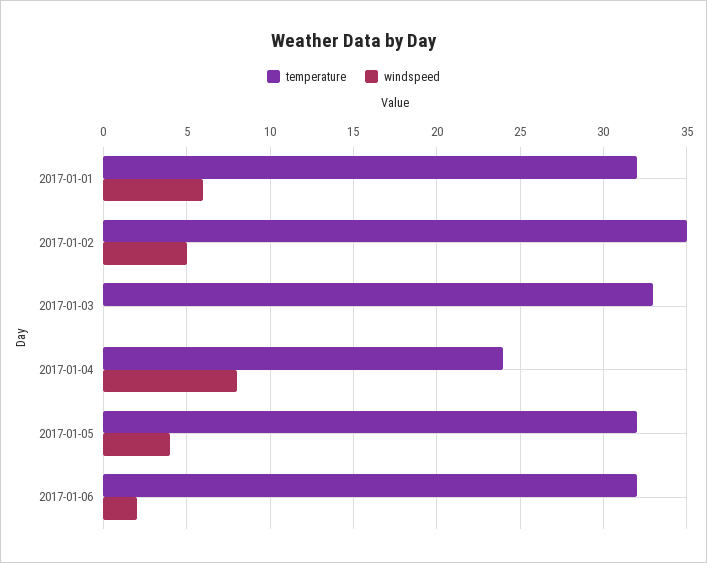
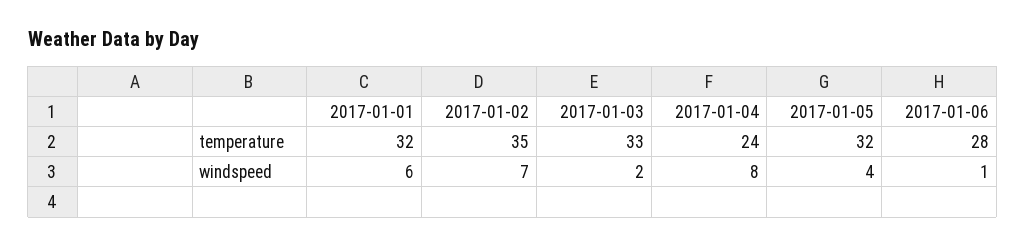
windspeed, 2017-01-02: 5 -> 7
windspeed, 2017-01-03: 0 -> 2
temperature, 2017-01-06: 32 -> 28
windspeed, 2017-01-06: 2 -> 1

